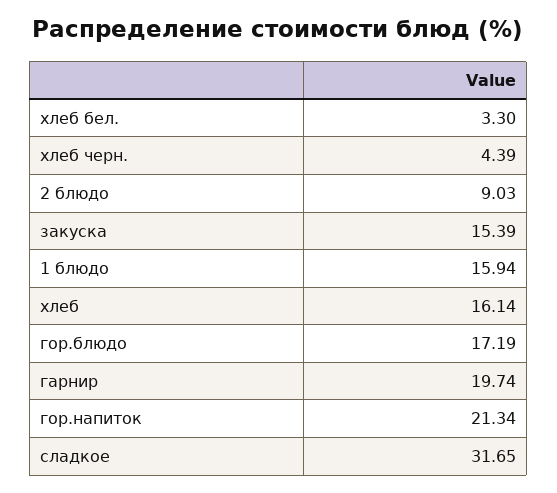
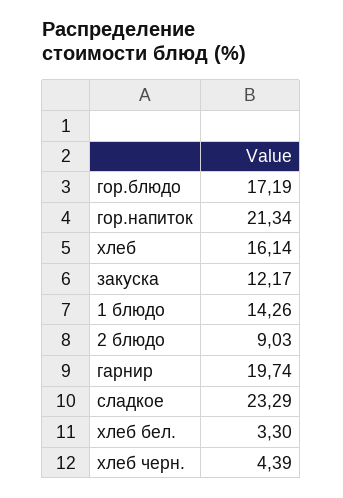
закуска: 15.39 -> 12.17
1 блюдо: 15.94 -> 14.26
сладкое: 31.65 -> 23.29

